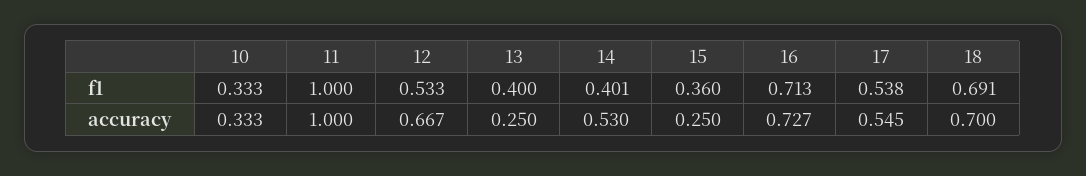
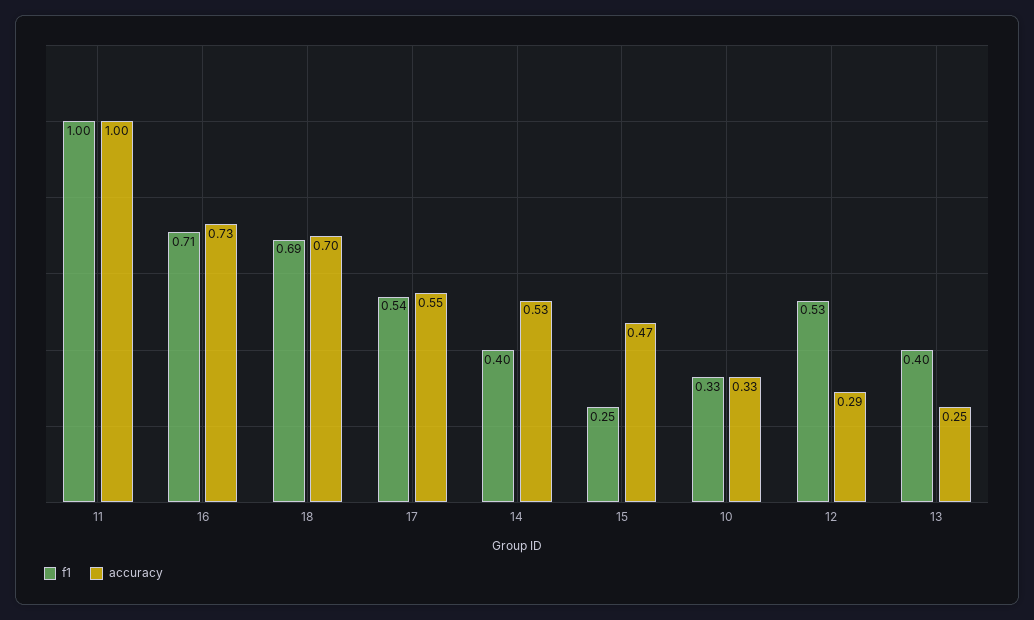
f1, 15: 0.36 -> 0.25
accuracy, 12: 0.667 -> 0.29
accuracy, 15: 0.25 -> 0.47

